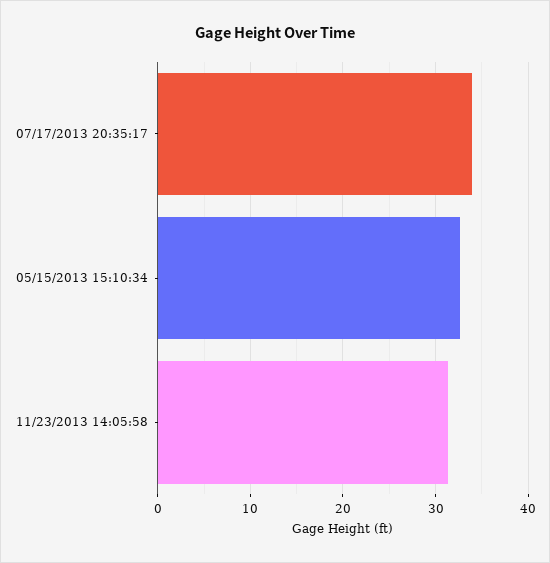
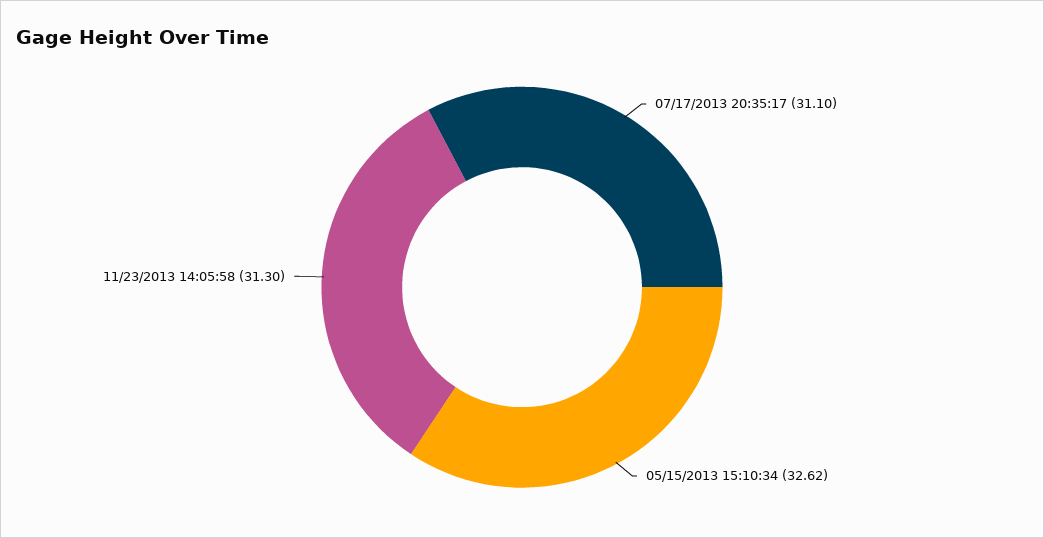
07/17/2013 20:35:17: 34 -> 31.1

